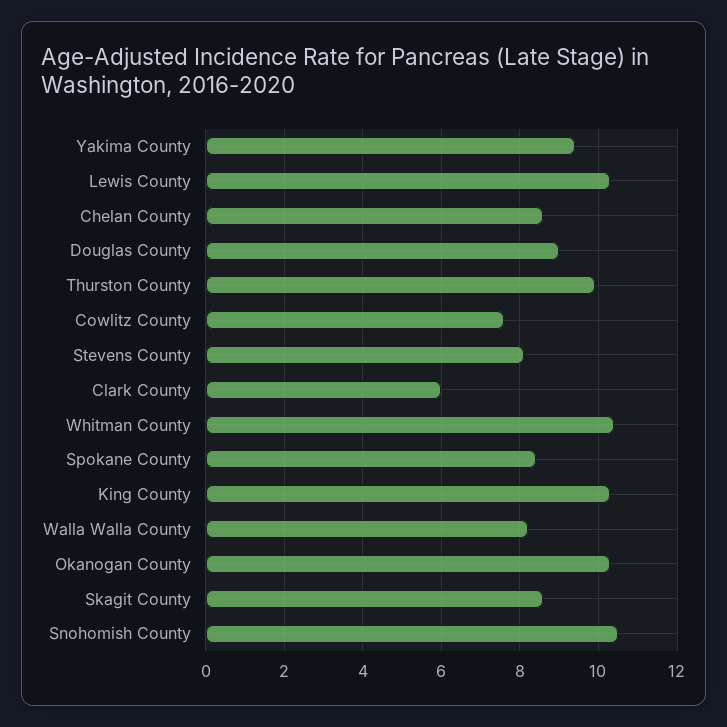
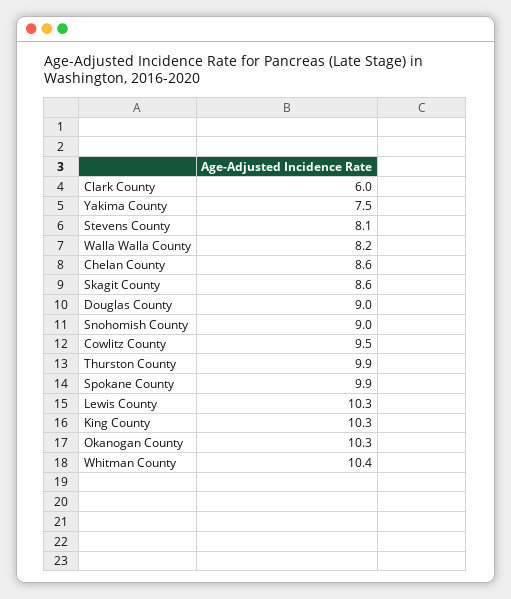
Yakima County: 9.5 -> 7.5
Cowlitz County: 7.5 -> 9.5
Spokane County: 8.5 -> 9.9
Snohomish County: 10.5 -> 9

